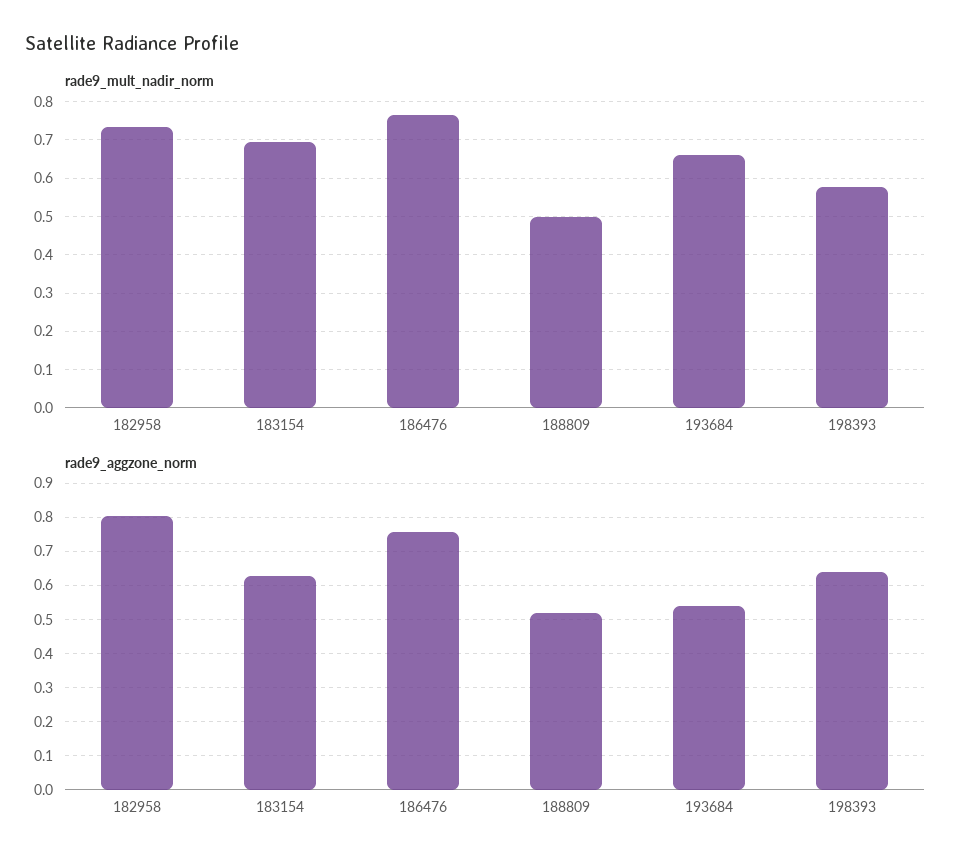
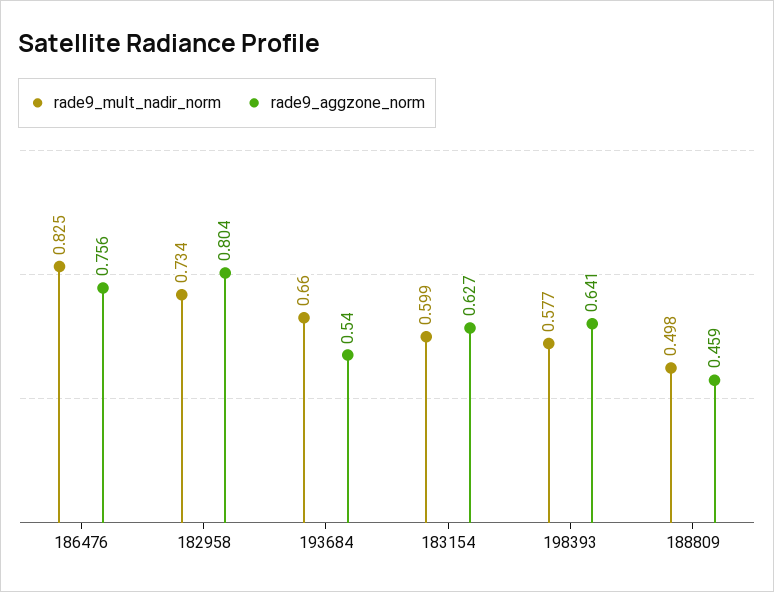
rade9_mult_nadir_norm, 183154: 0.7 -> 0.599
rade9_mult_nadir_norm, 186476: 0.76 -> 0.825
rade9_aggzone_norm, 188809: 0.52 -> 0.459

